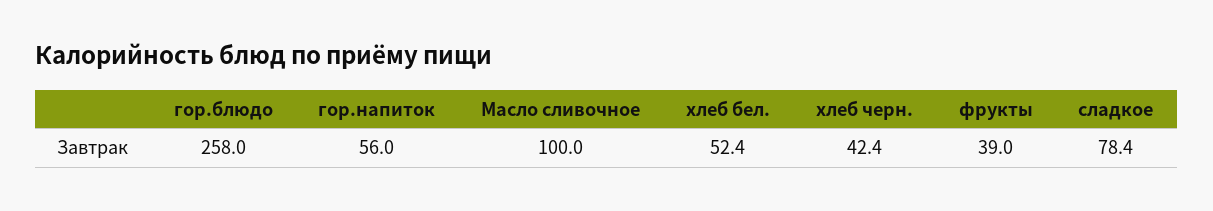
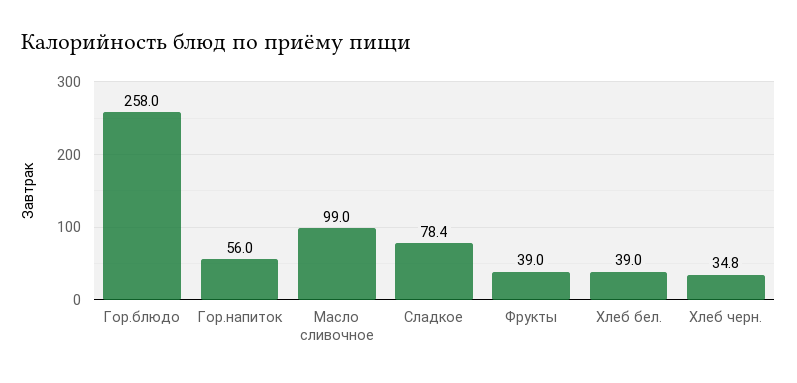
Масло сливочное: 100 -> 99
хлеб бел.: 52.4 -> 39
хлеб черн.: 42.4 -> 34.8

